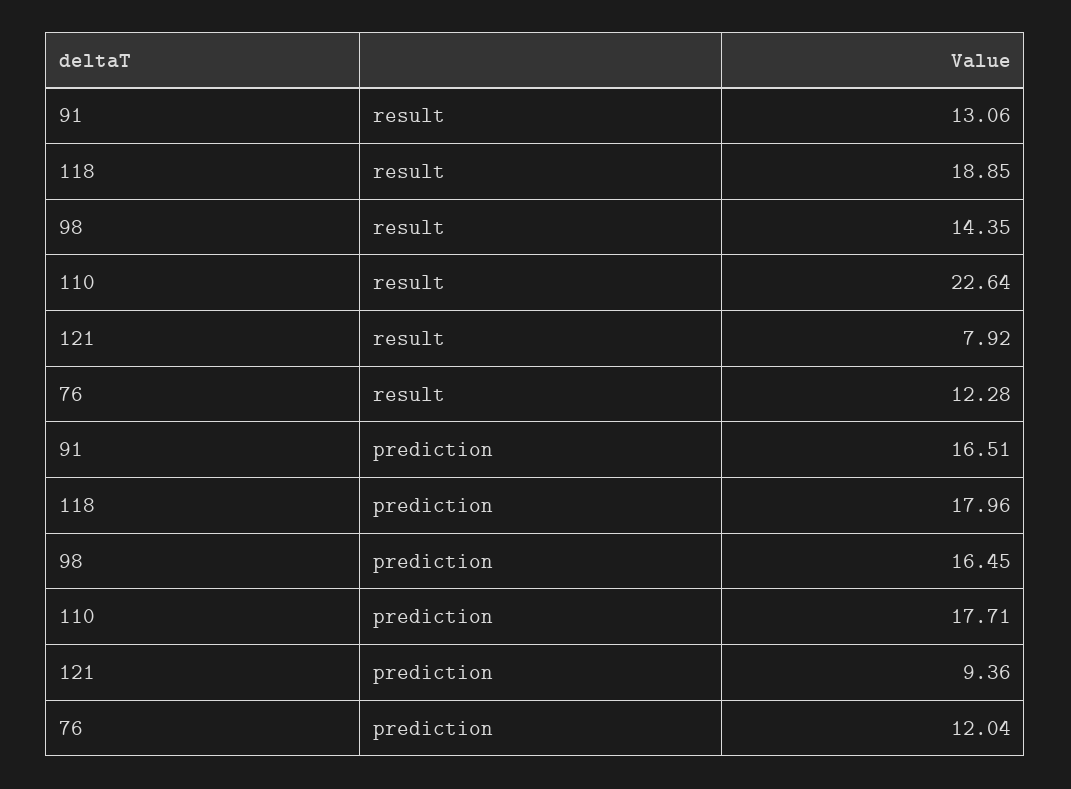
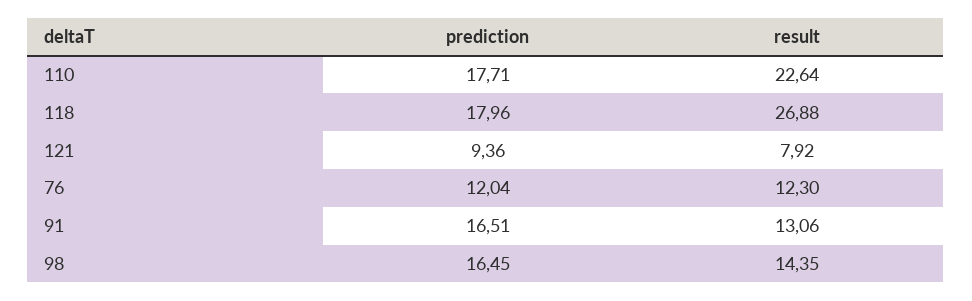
118, result: 18.85 -> 26.88
76, result: 12.28 -> 12.3

